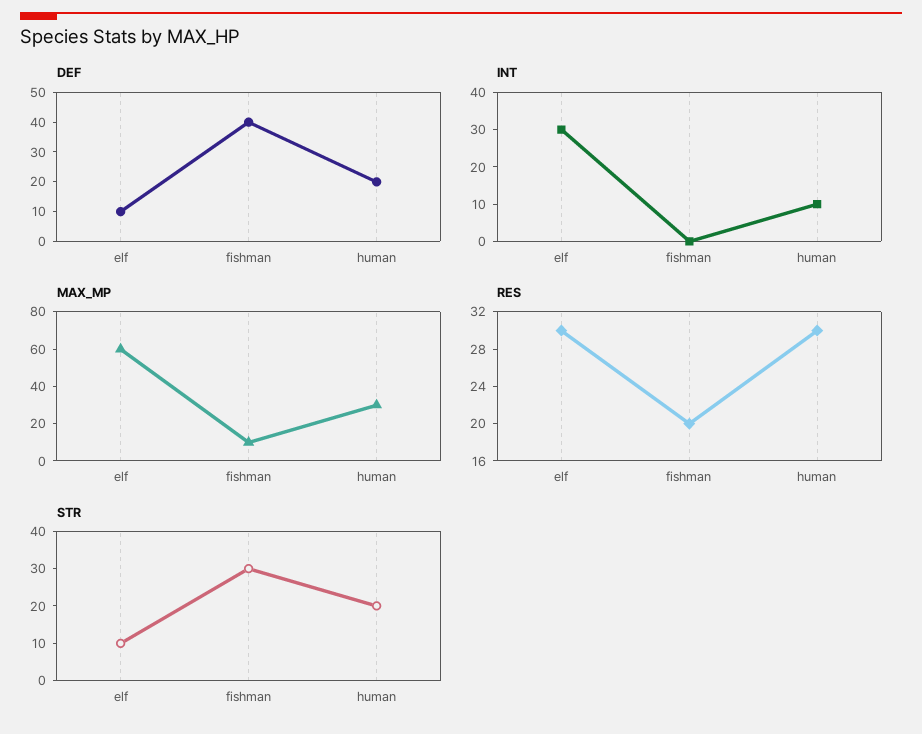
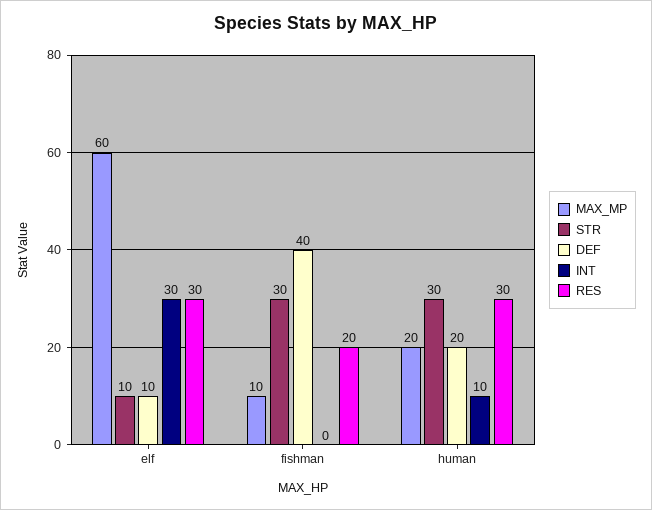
MAX_MP, human: 30 -> 20
STR, human: 20 -> 30

